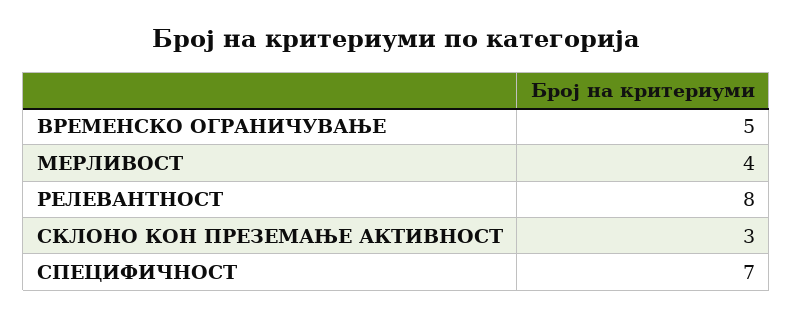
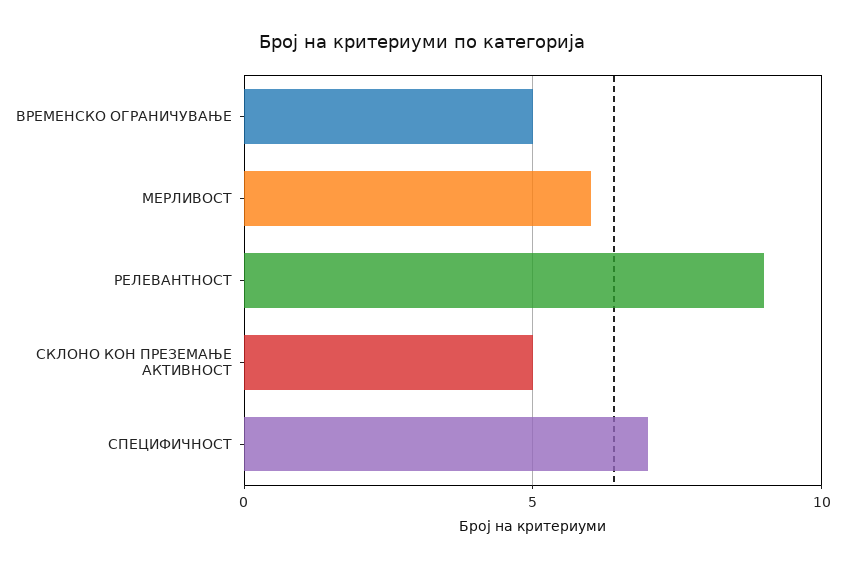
МЕРЛИВОСТ: 4 -> 6
РЕЛЕВАНТНОСТ: 8 -> 9
СКЛОНО КОН ПРЕЗЕМАЊЕ АКТИВНОСТ: 3 -> 5

